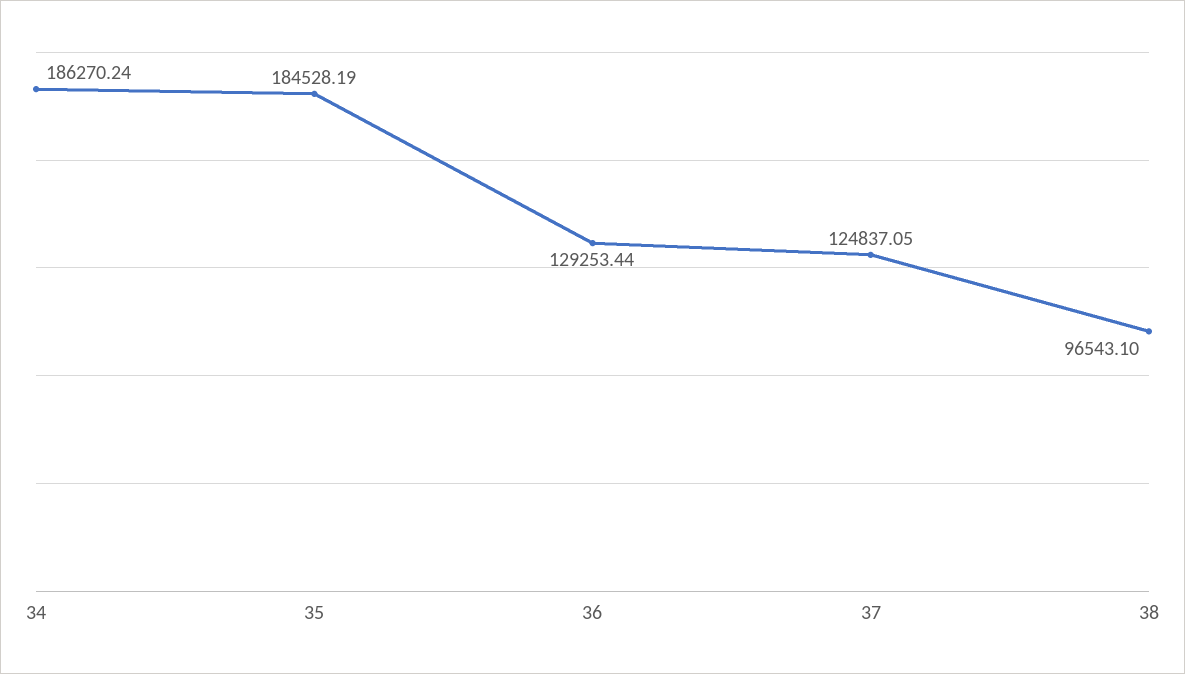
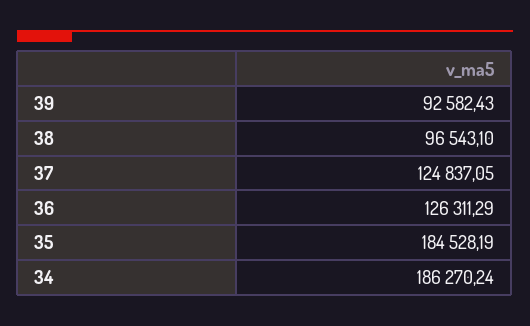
36: 129253.44 -> 126311.29
39: none -> 92582.43

